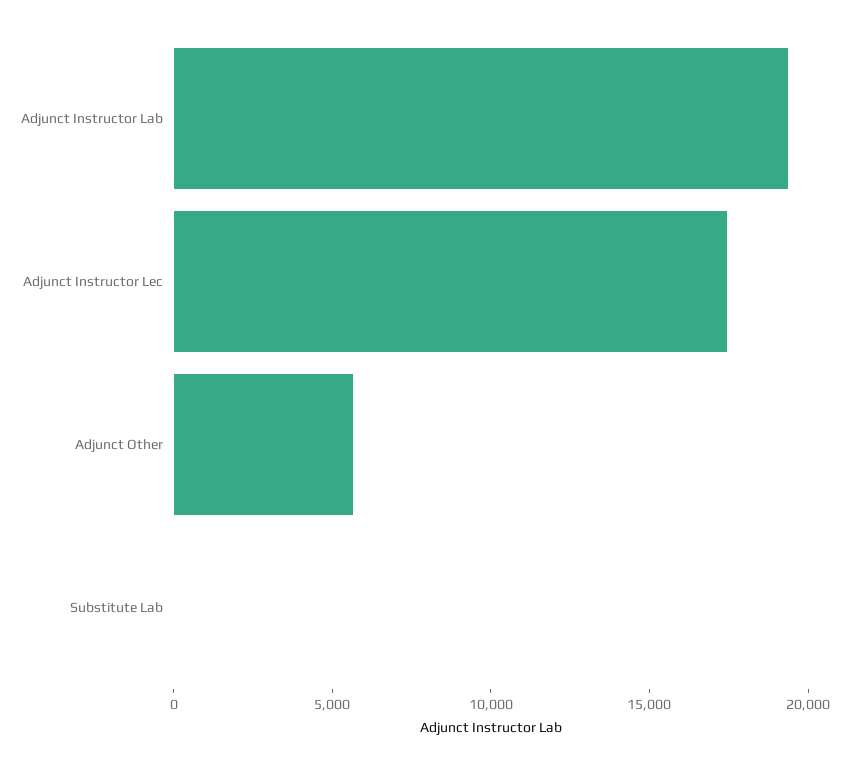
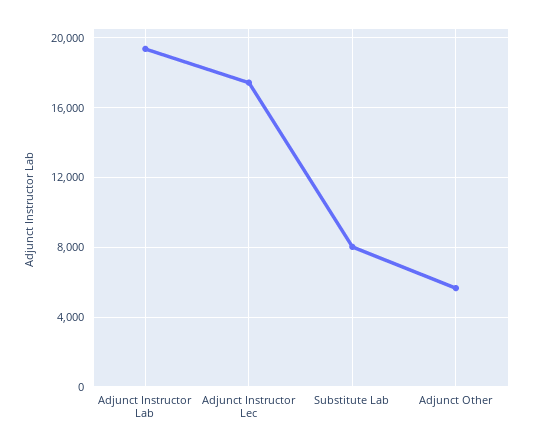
Substitute Lab: 0 -> 8000

